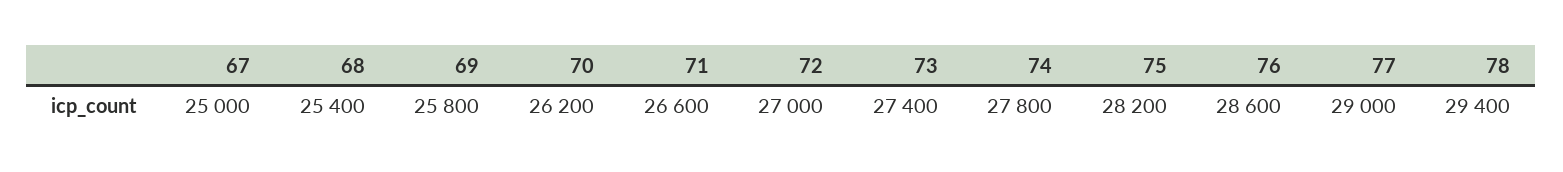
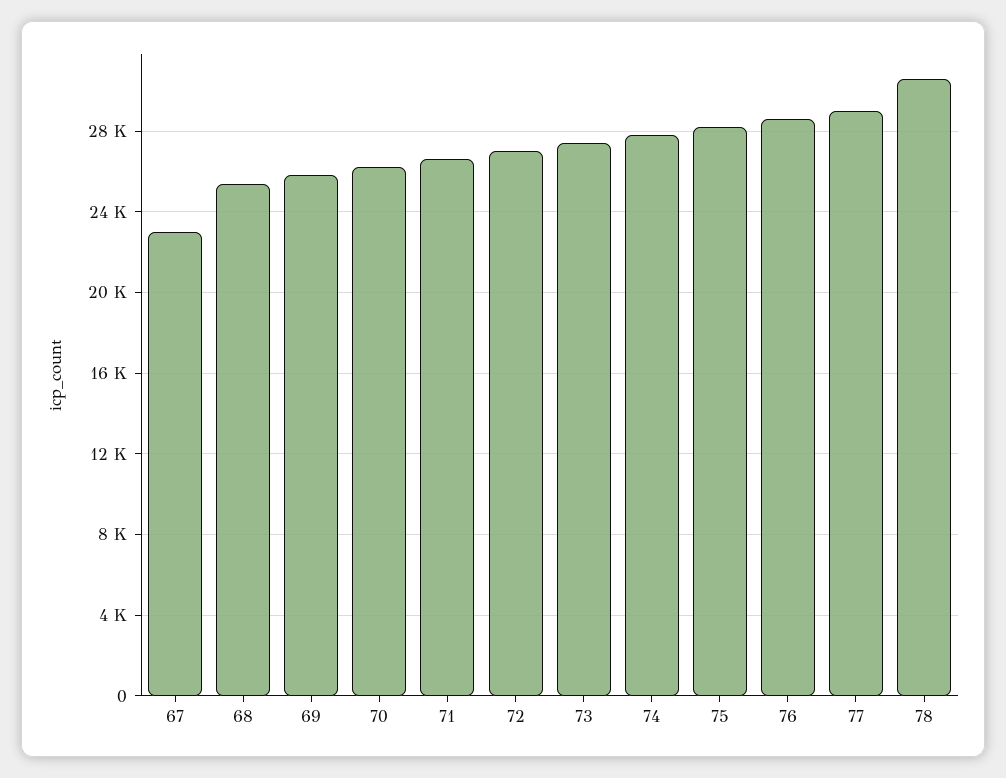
67: 25000 -> 23000
78: 29400 -> 30500

